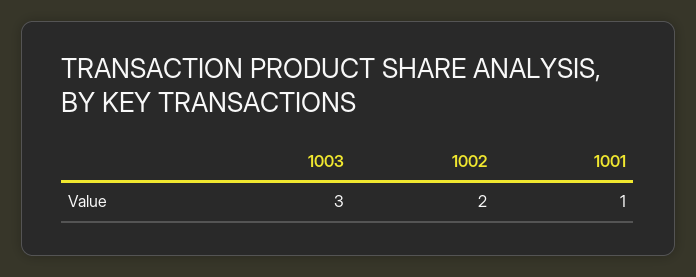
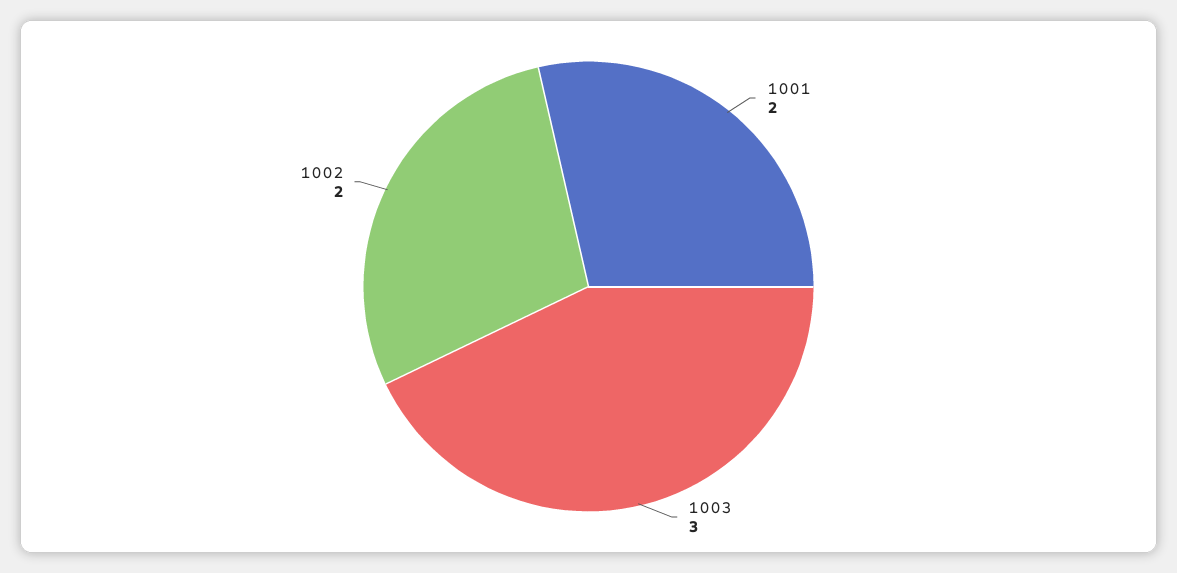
1001: 1 -> 2

